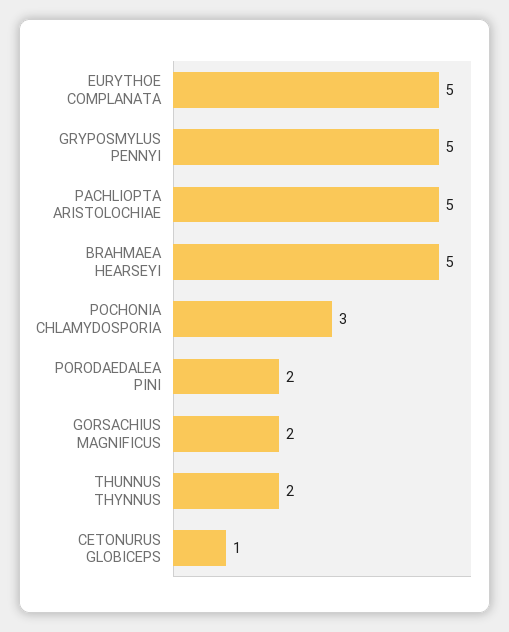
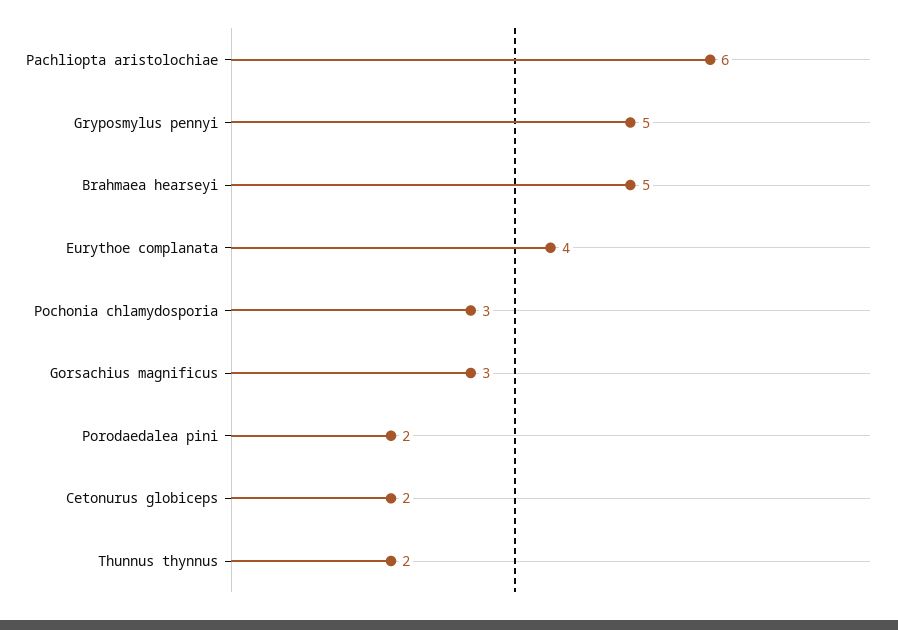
EURYTHOE COMPLANATA: 5 -> 4
PACHLIOPTA ARISTOLOCHIAE: 5 -> 6
GORSACHIUS MAGNIFICUS: 2 -> 3
CETONURUS GLOBICEPS: 1 -> 2

